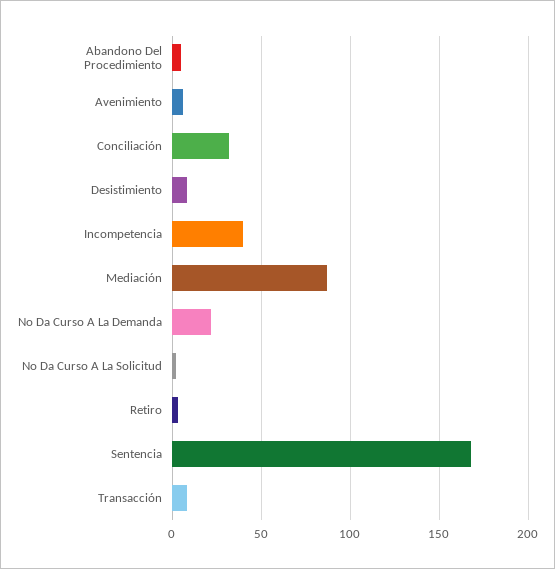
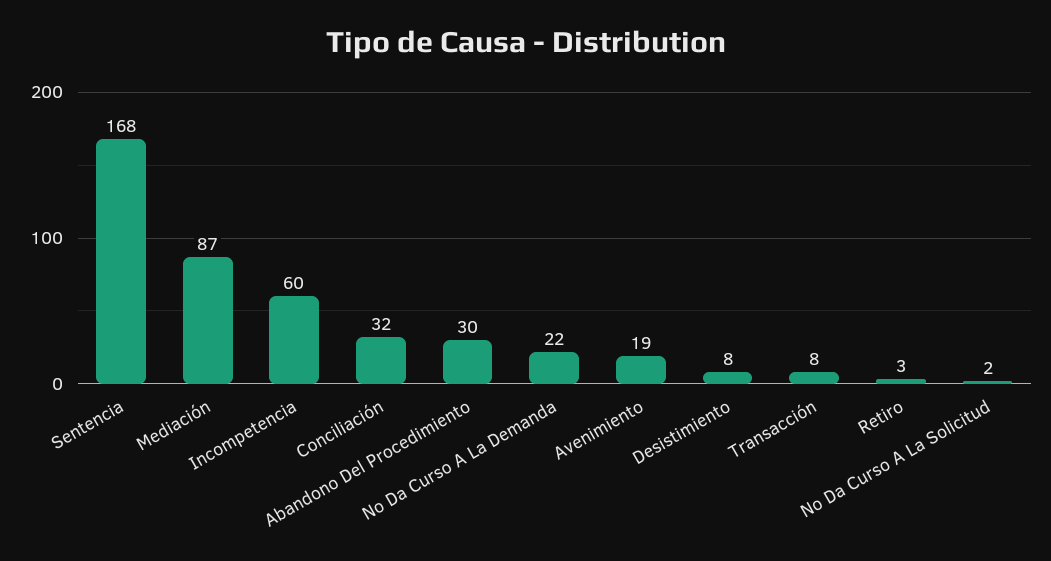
Abandono Del Procedimiento: 5 -> 30
Avenimiento: 5 -> 19
Incompetencia: 40 -> 60

